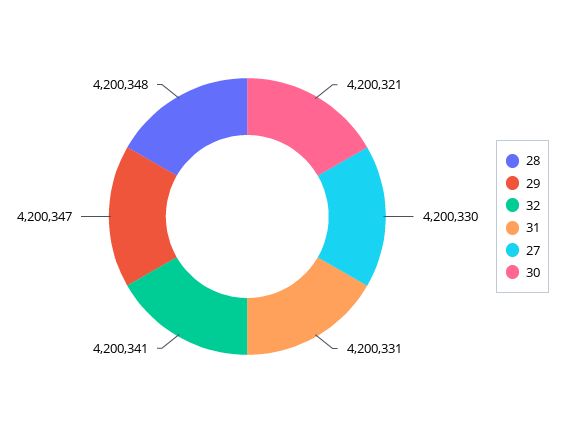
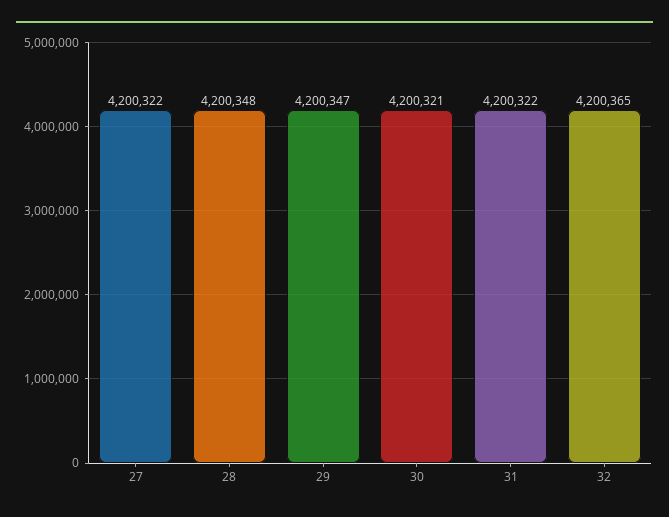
32: 4200341 -> 4200365
31: 4200331 -> 4200322
27: 4200330 -> 4200322

